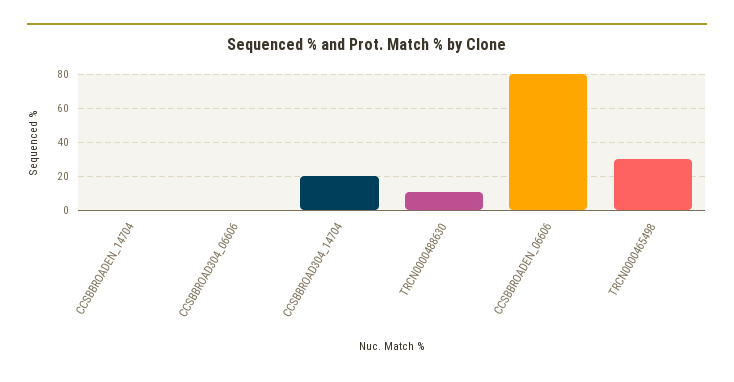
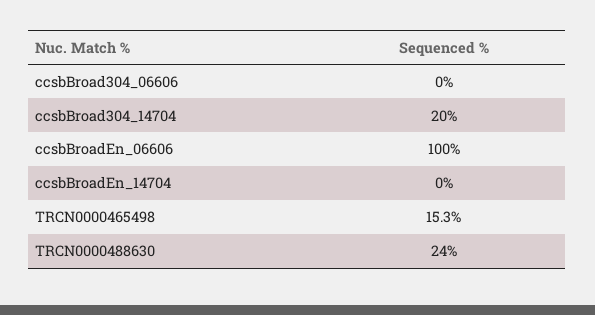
TRCN0000488630: 10 -> 24
CCSBBROADEN_06606: 80 -> 100
TRCN0000465498: 30 -> 15.3

